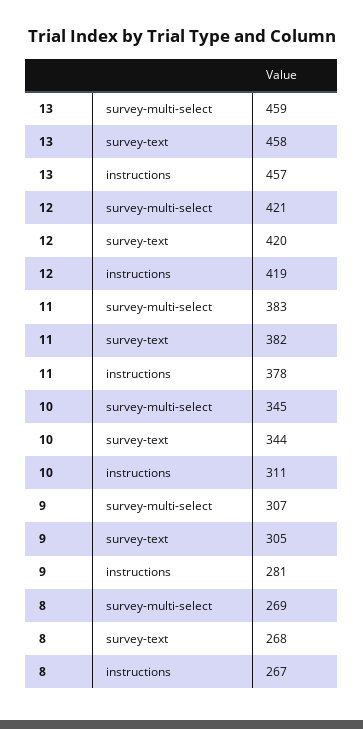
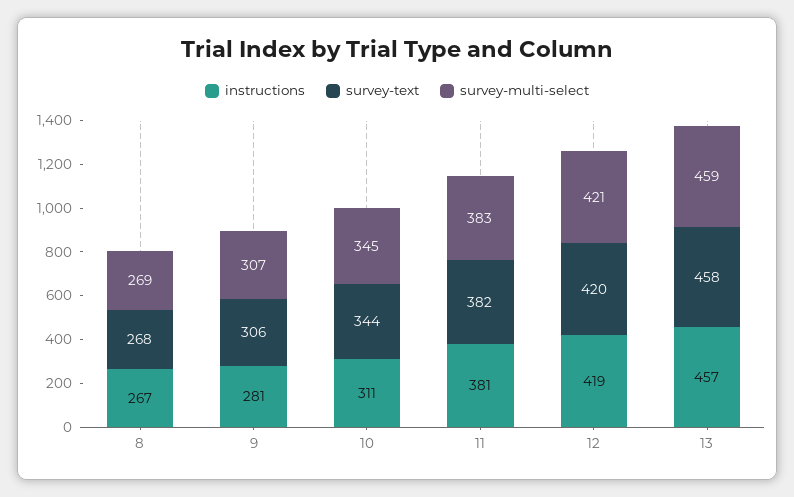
instructions, 11: 378 -> 381
survey-text, 9: 305 -> 306

